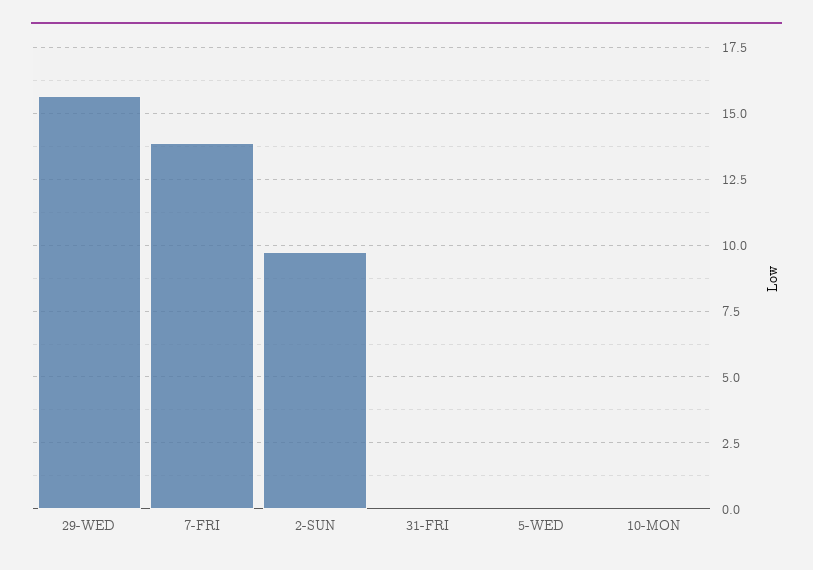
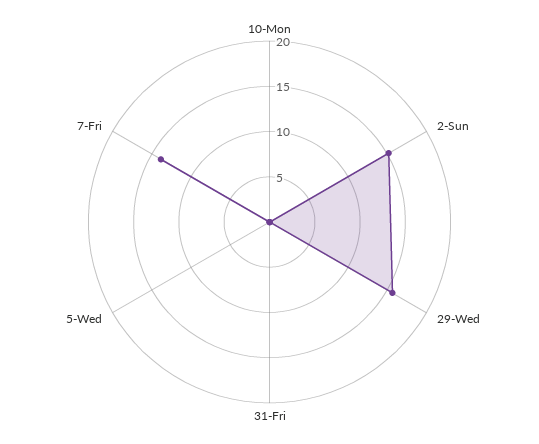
2-SUN: 9.75 -> 15

